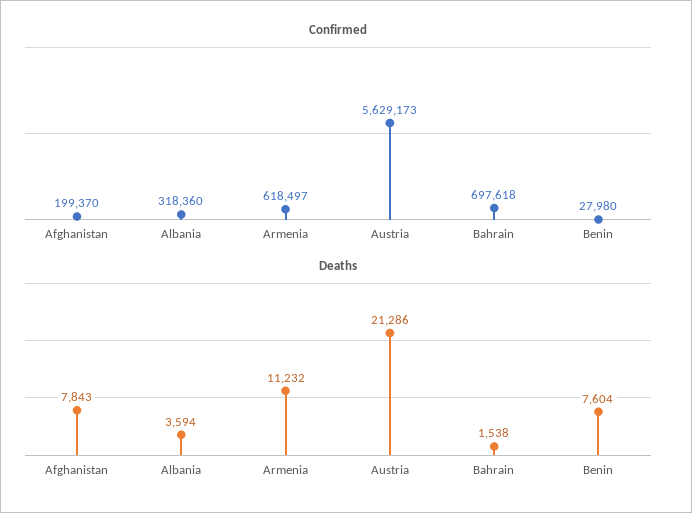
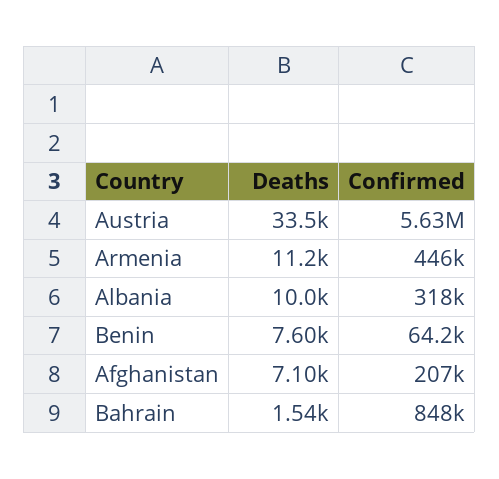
Confirmed, Afghanistan: 199370 -> 207000
Confirmed, Armenia: 618497 -> 446000
Confirmed, Bahrain: 697618 -> 848000
Confirmed, Benin: 27980 -> 64200
Deaths, Afghanistan: 7843 -> 7100
Deaths, Albania: 3594 -> 10000
Deaths, Austria: 21286 -> 33500

